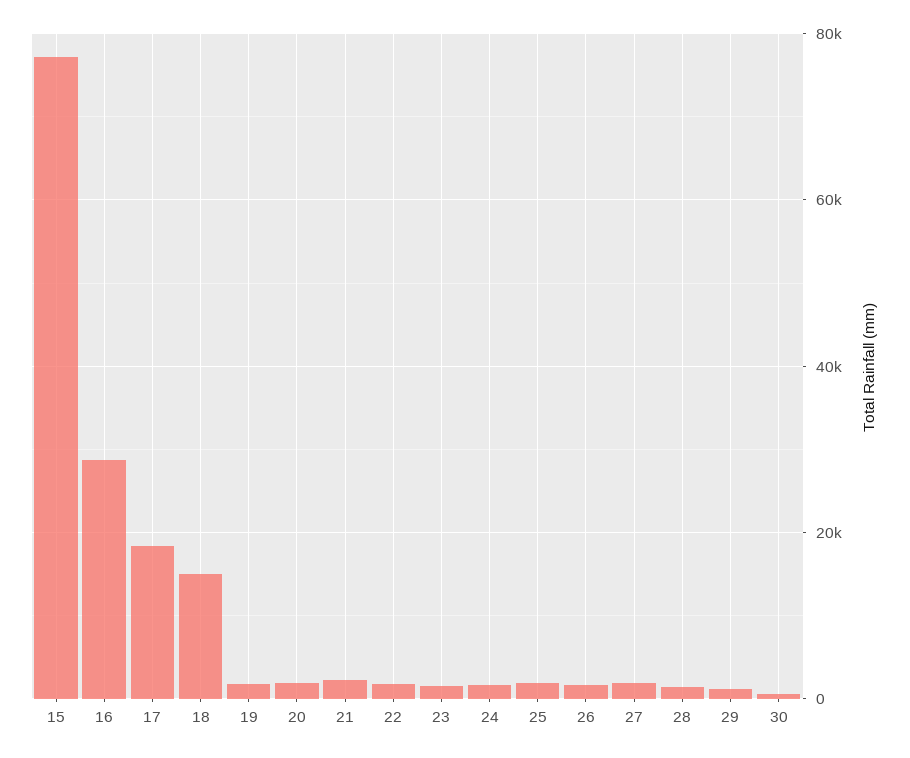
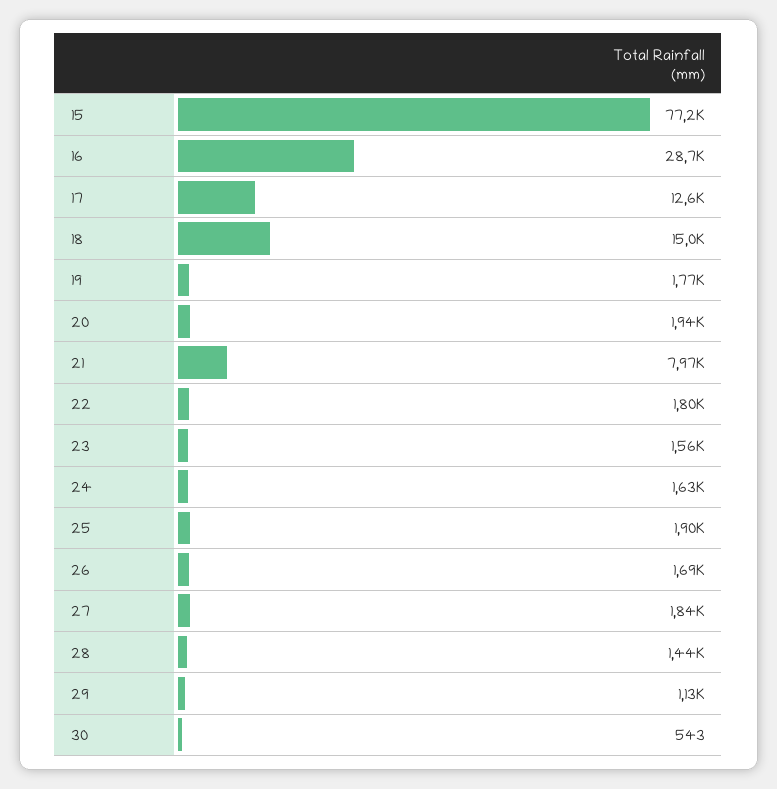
17: 18000 -> 12600
21: 2000 -> 7970

